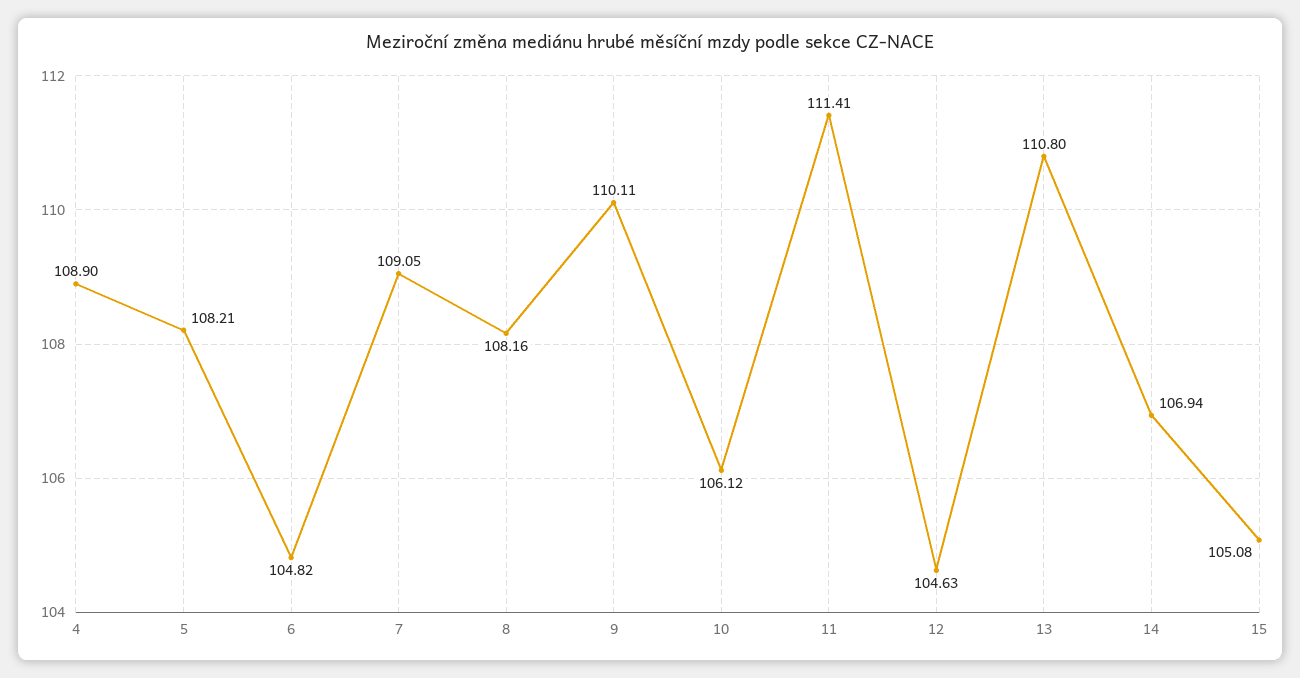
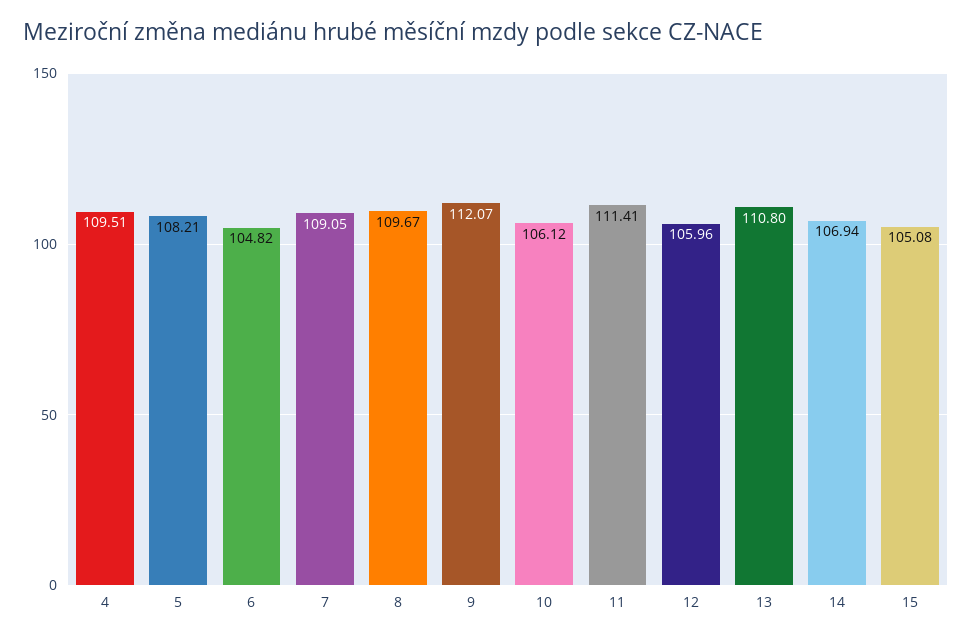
4: 108.9 -> 109.51
8: 108.16 -> 109.67
9: 110.11 -> 112.07
12: 104.63 -> 105.96

